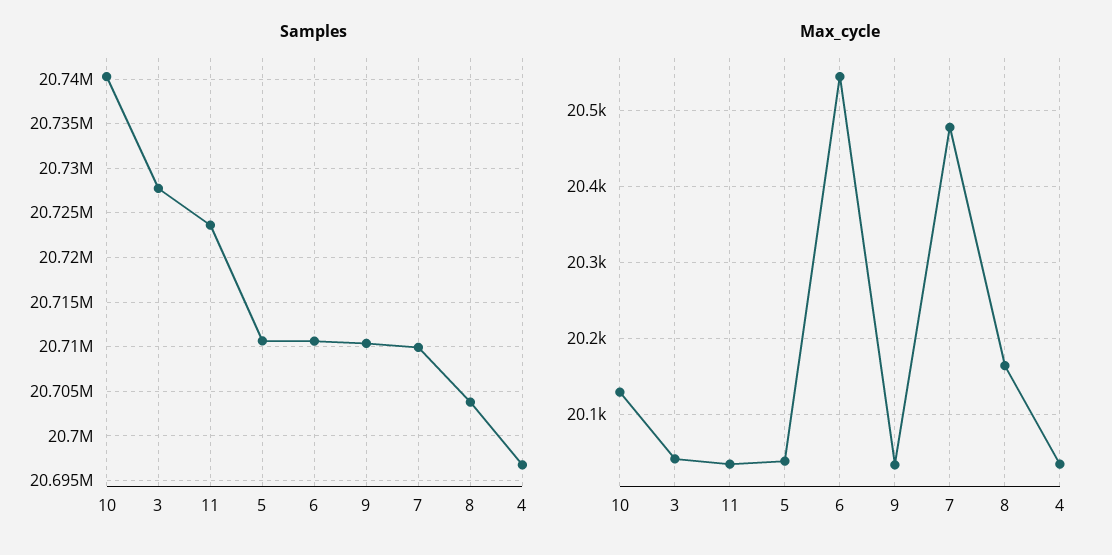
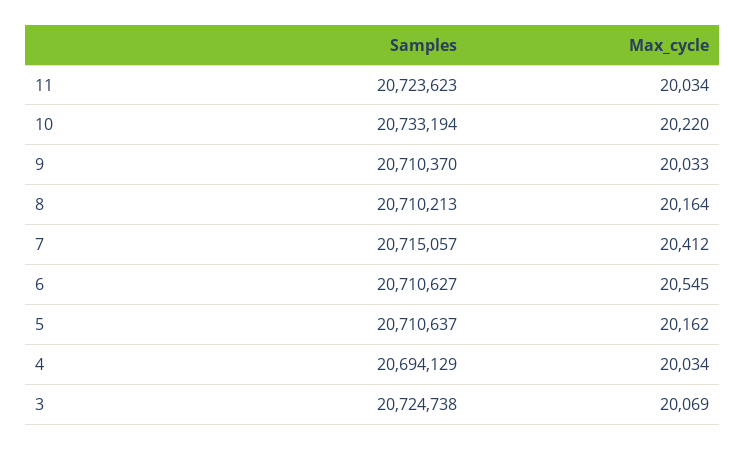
Samples, 10: 20740000 -> 20733194
Samples, 3: 20728000 -> 20724738
Samples, 7: 20710000 -> 20715057
Samples, 8: 20704000 -> 20710213
Samples, 4: 20697000 -> 20694129
Max_cycle, 10: 20130 -> 20220
Max_cycle, 3: 20040 -> 20069
Max_cycle, 5: 20040 -> 20162
Max_cycle, 7: 20480 -> 20412

